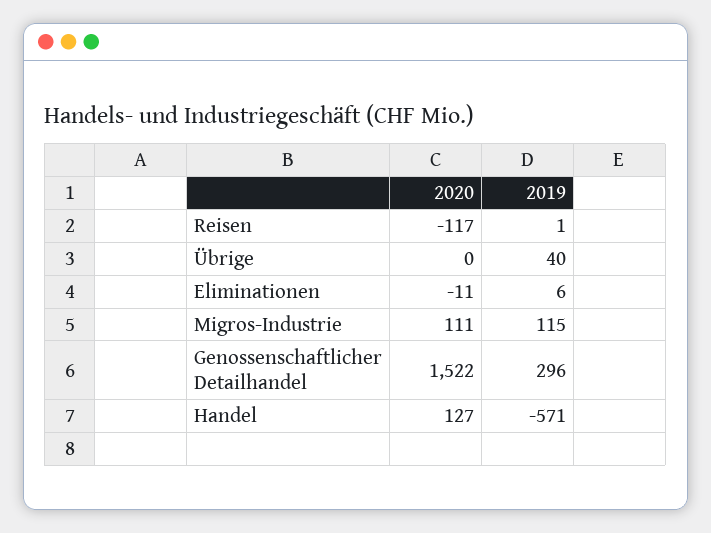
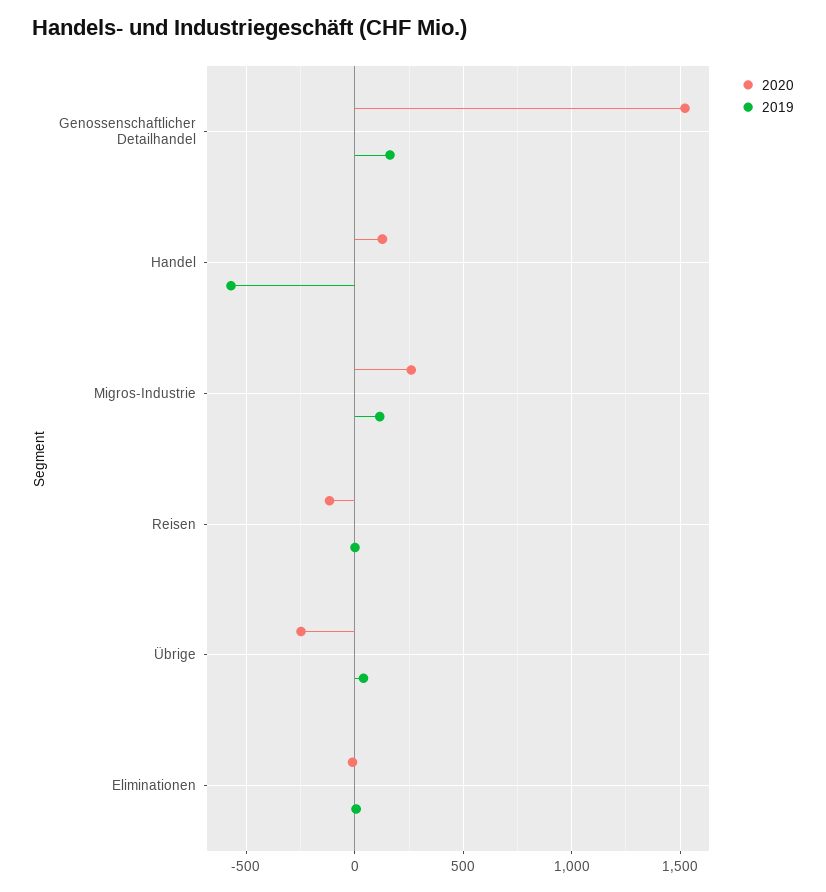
2020, Übrige: 0 -> -250
2020, Migros-Industrie: 111 -> 250
2019, Genossenschaftlicher Detailhandel: 296 -> 150

